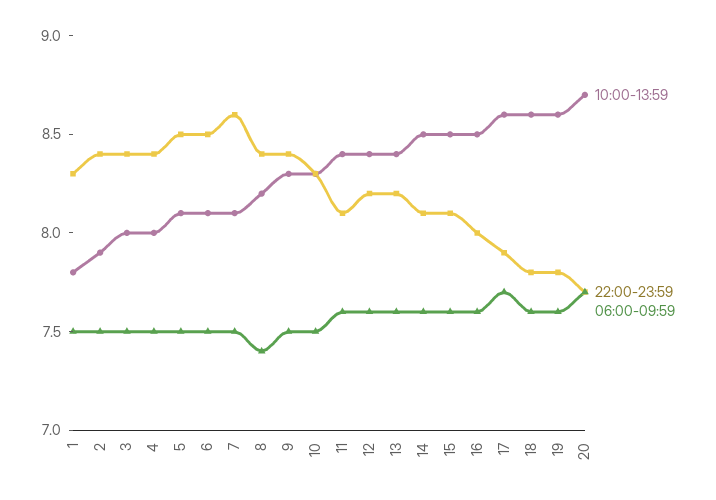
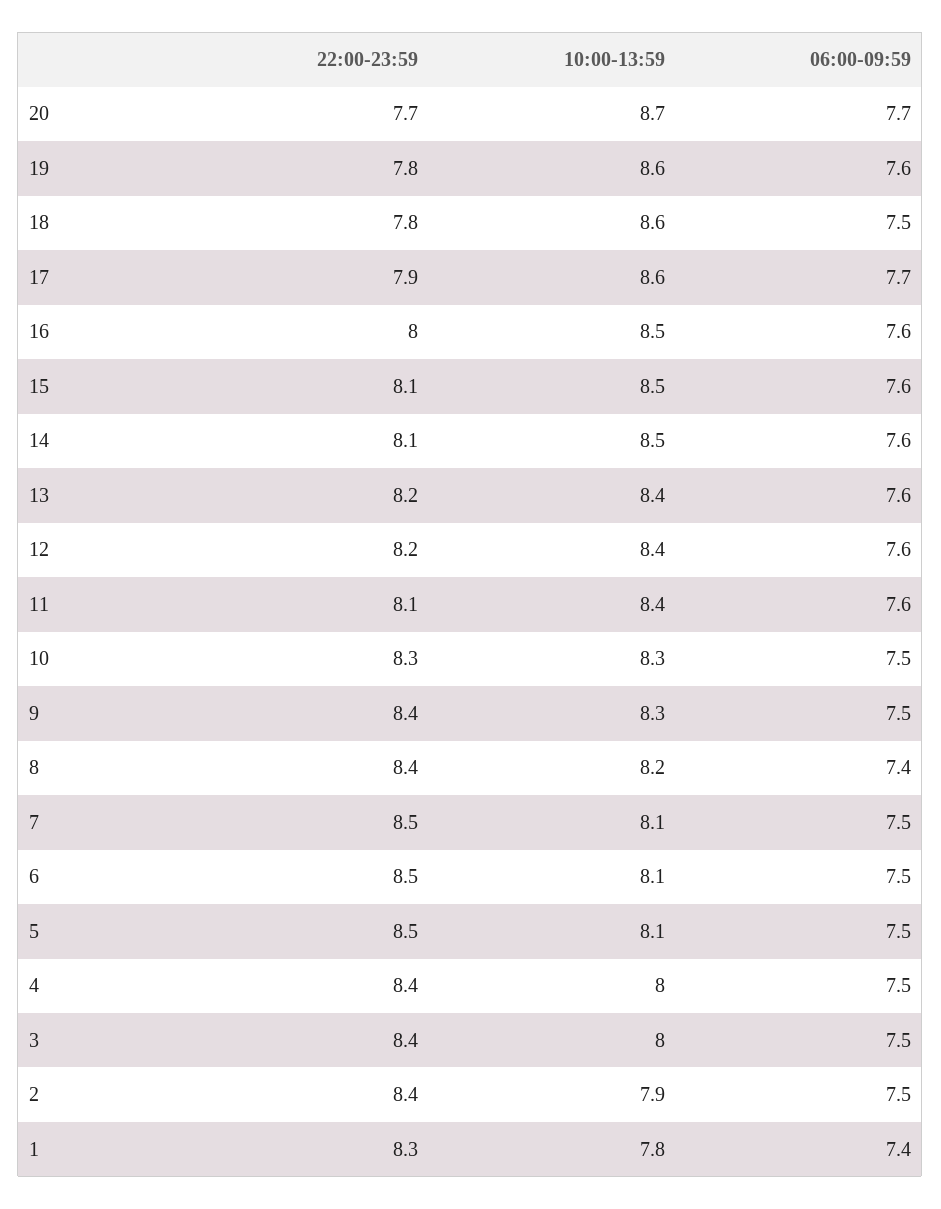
06:00-09:59, 1: 7.5 -> 7.4
22:00-23:59, 7: 8.6 -> 8.5
06:00-09:59, 18: 7.6 -> 7.5

